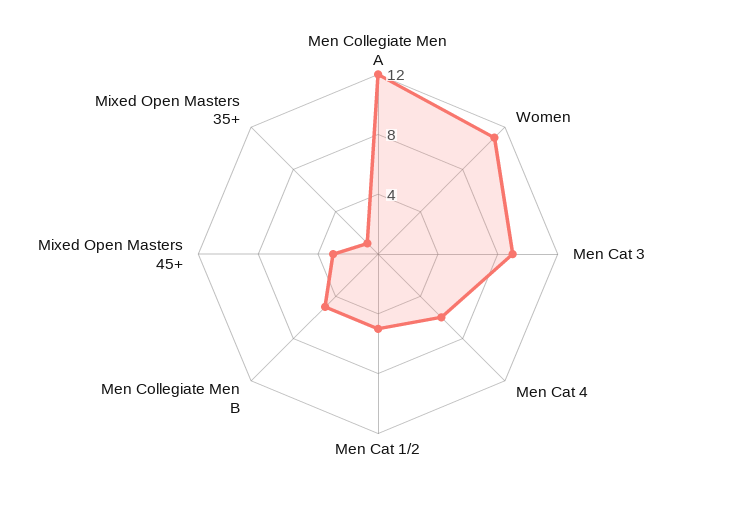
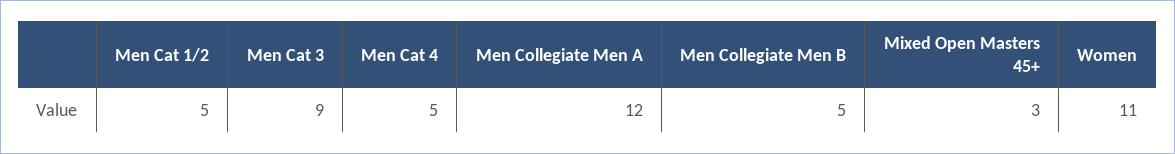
Men Cat 4: 6 -> 5
Mixed Open Masters 35+: 1 -> none

